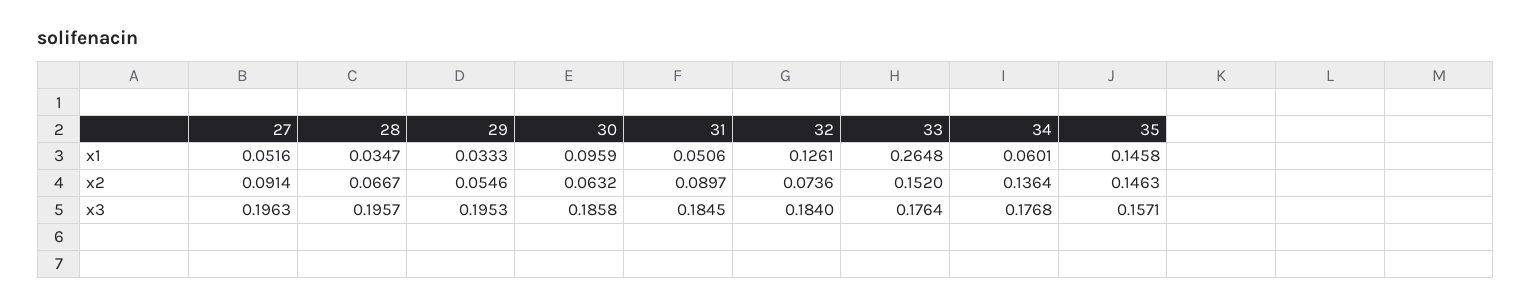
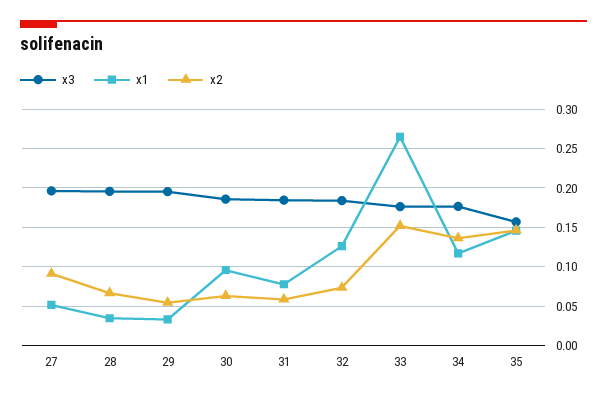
x1, 31: 0.0506 -> 0.08
x1, 34: 0.0601 -> 0.12
x2, 31: 0.0897 -> 0.06

